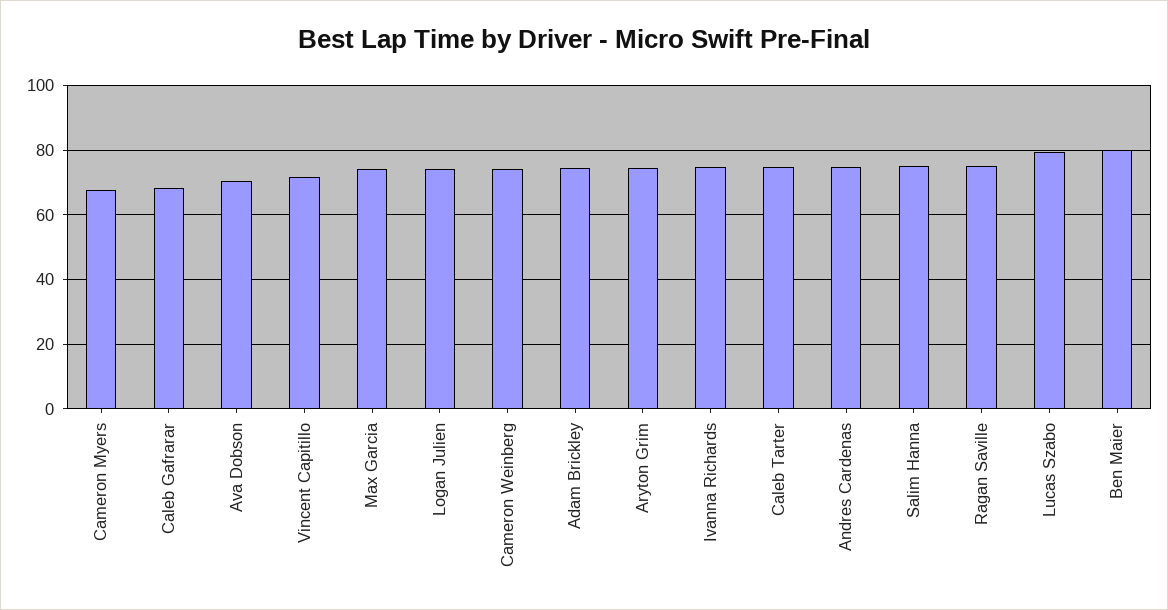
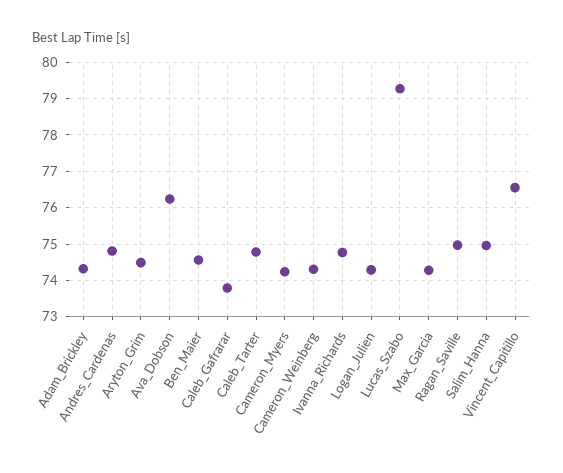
Cameron Myers: 68 -> 74.2
Caleb Gafrarar: 68 -> 73.8
Ava Dobson: 70 -> 76.2
Vincent Capitillo: 72 -> 76.6
Ben Maier: 80 -> 74.6

